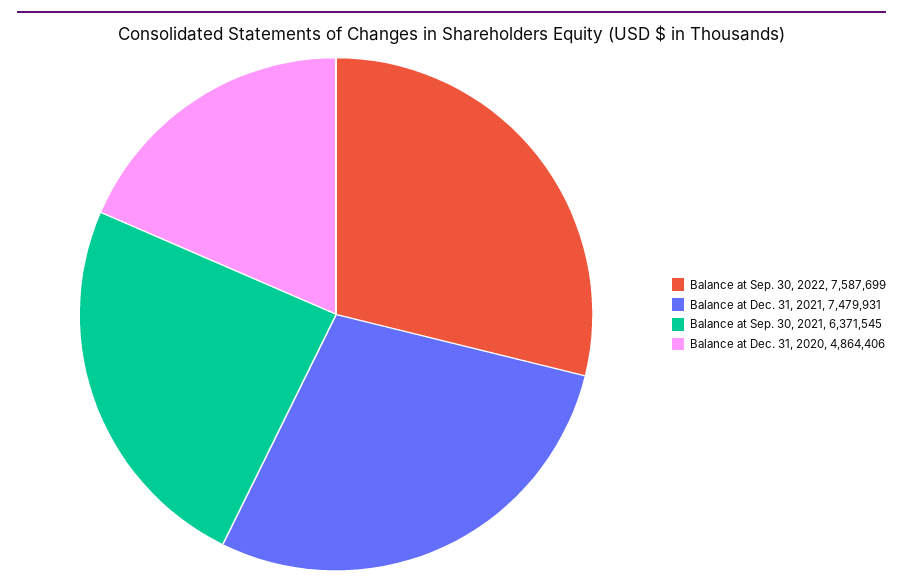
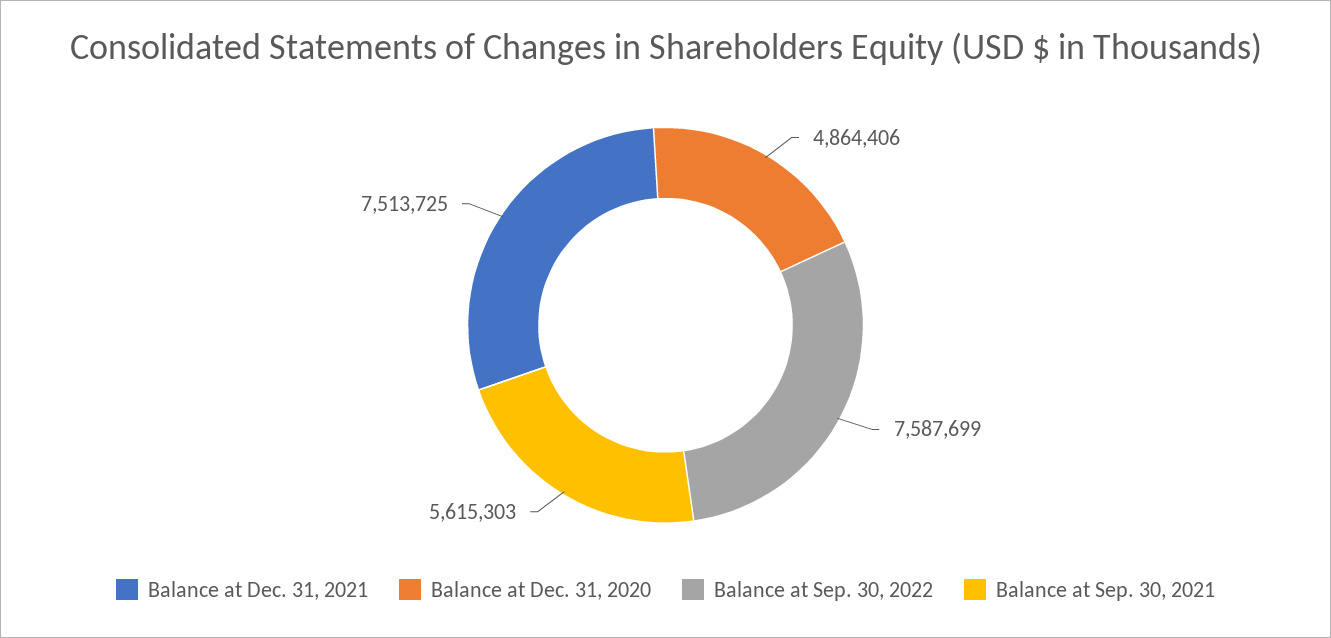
Balance at Dec. 31, 2021: 7479931 -> 7513725
Balance at Sep. 30, 2021: 6371545 -> 5615303

